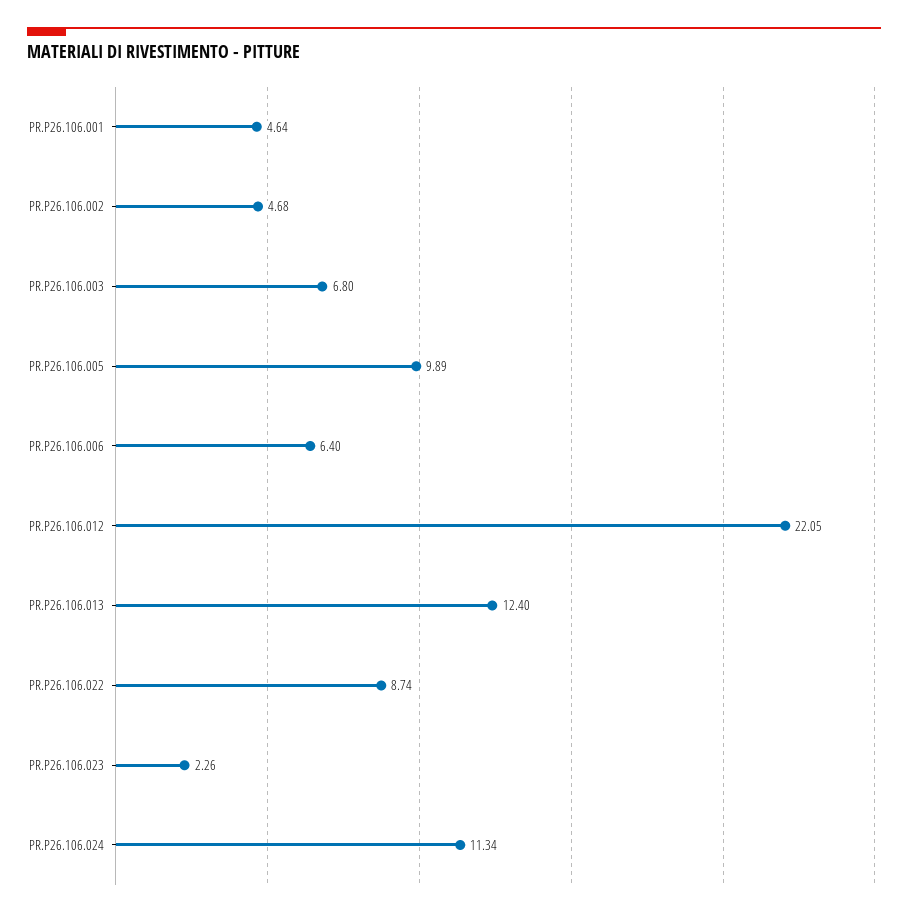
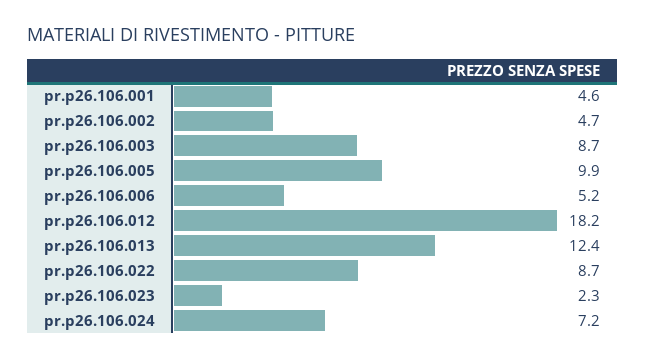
PR.P26.106.003: 6.8 -> 8.7
PR.P26.106.006: 6.4 -> 5.2
PR.P26.106.012: 22.05 -> 18.2
PR.P26.106.024: 11.34 -> 7.2

